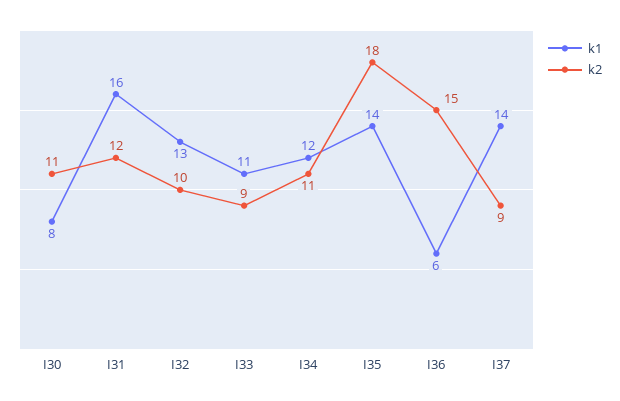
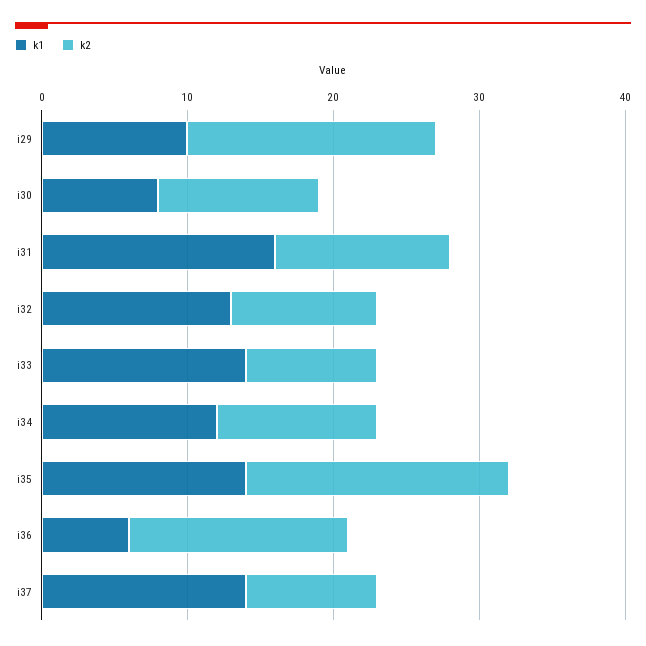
k1, I33: 11 -> 14
k1, i29: none -> 10
k2, i29: none -> 17

